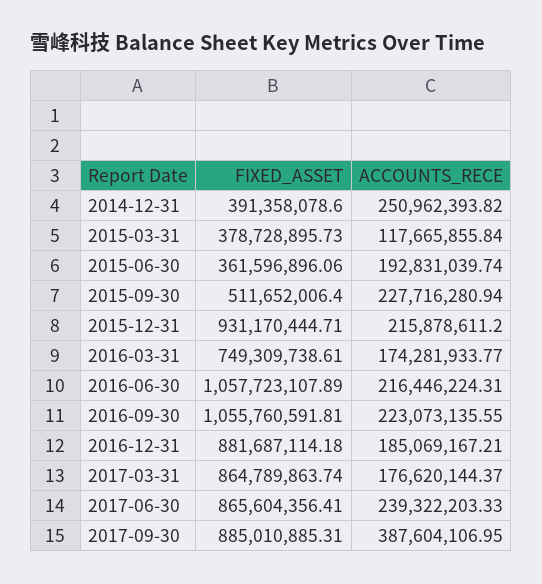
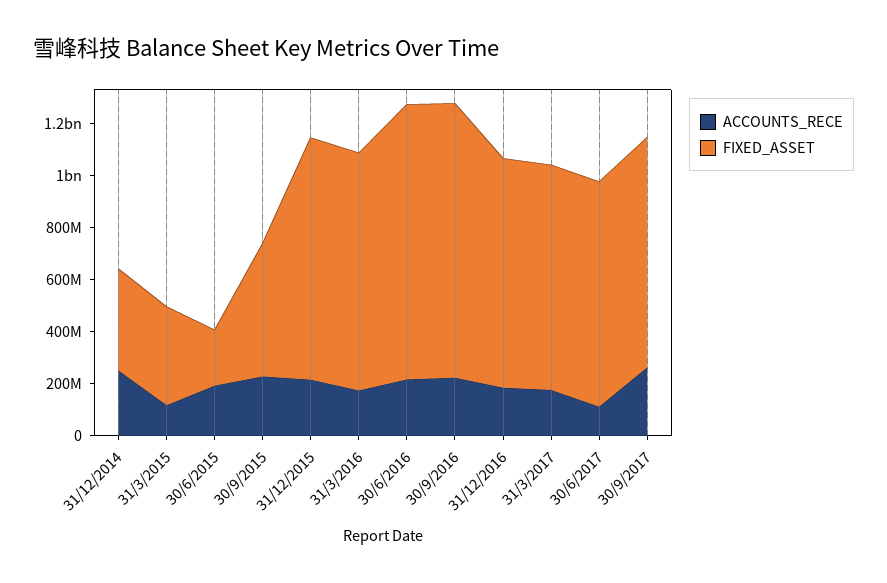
FIXED_ASSET, 2015-06-30: 361596896.06 -> 200000000
FIXED_ASSET, 2016-03-31: 749309738.61 -> 900000000
ACCOUNTS_RECE, 2017-06-30: 239322203.33 -> 100000000
ACCOUNTS_RECE, 2017-09-30: 387604106.95 -> 250000000

